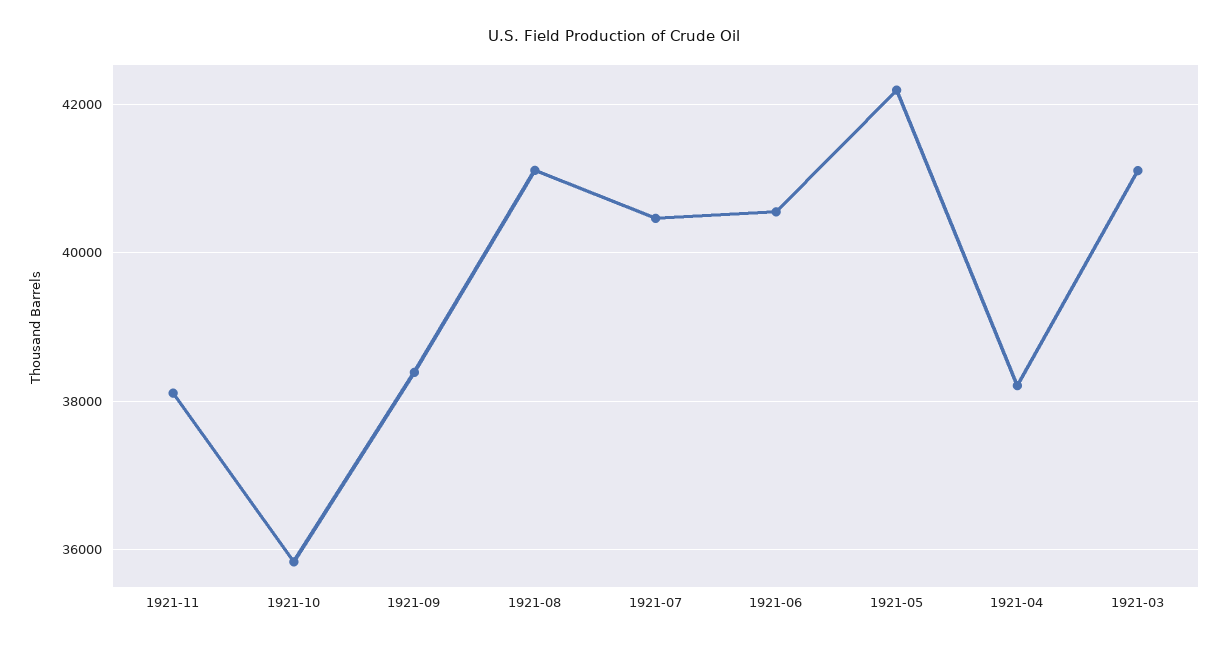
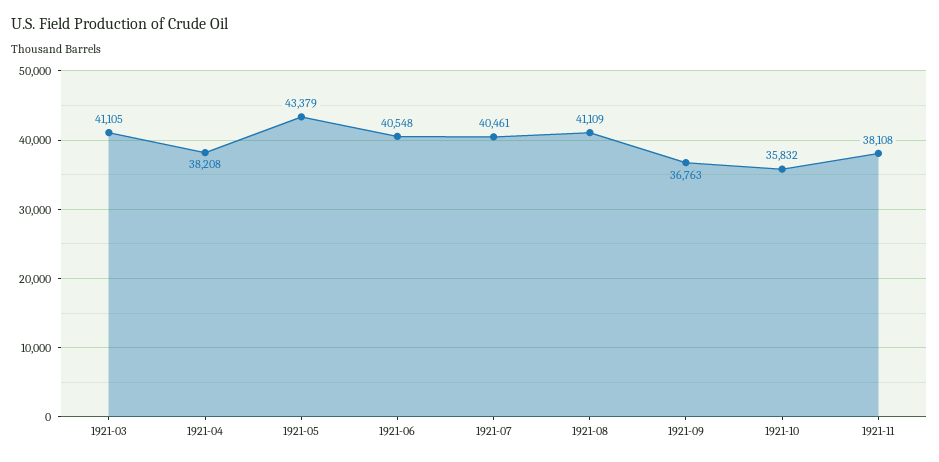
1921-09: 38400 -> 36763
1921-05: 42200 -> 43379

